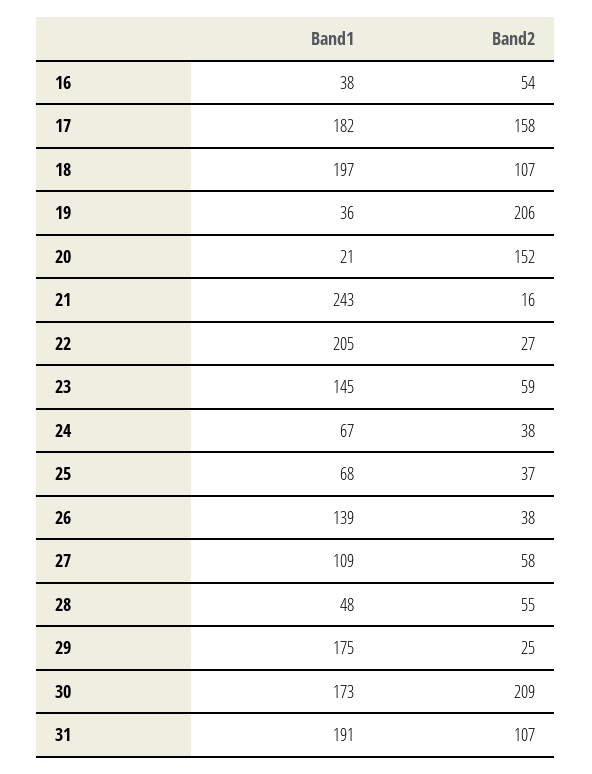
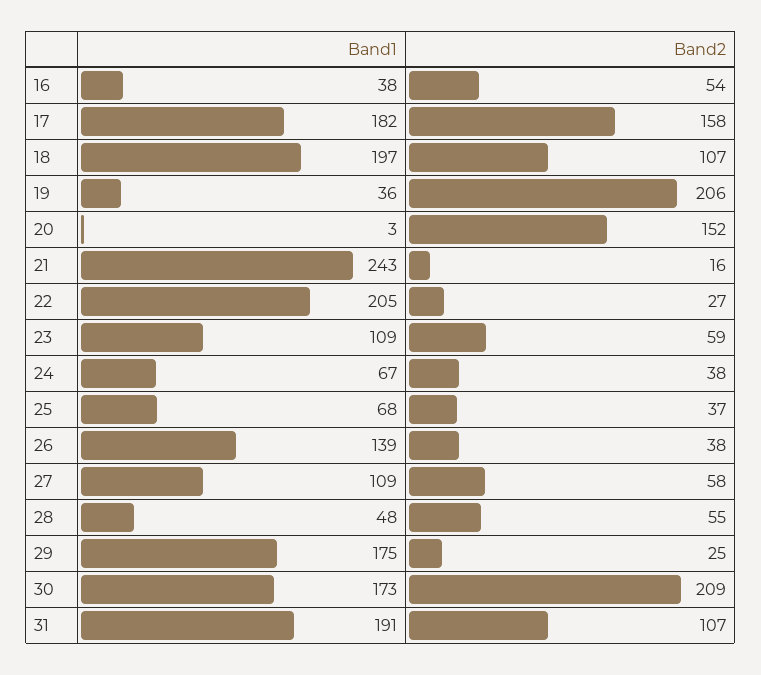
Band1, 20: 21 -> 3
Band1, 23: 145 -> 109

